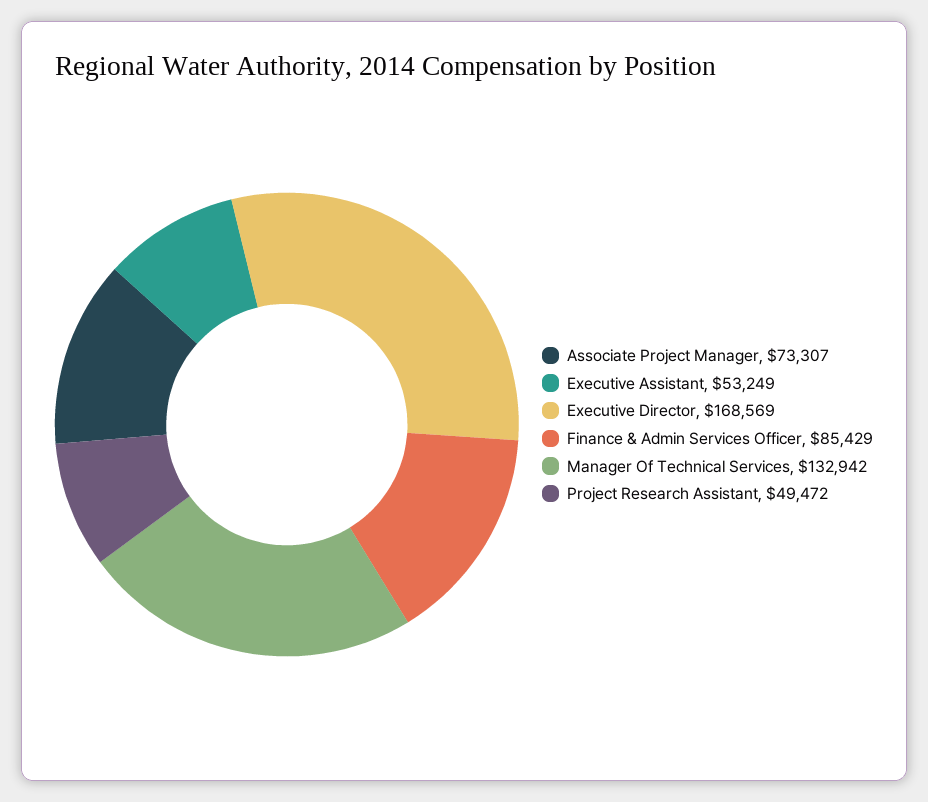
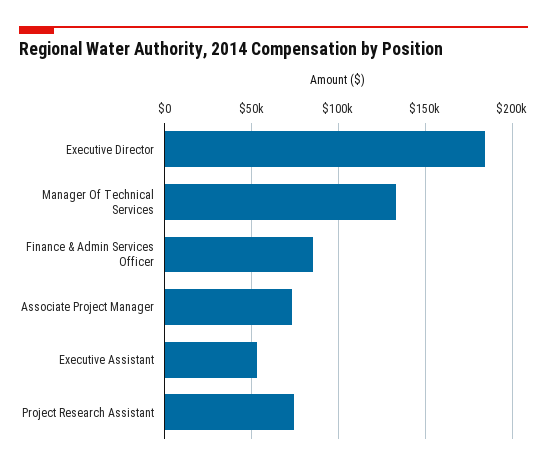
Executive Director: 168569 -> 185000
Project Research Assistant: 49472 -> 75000

